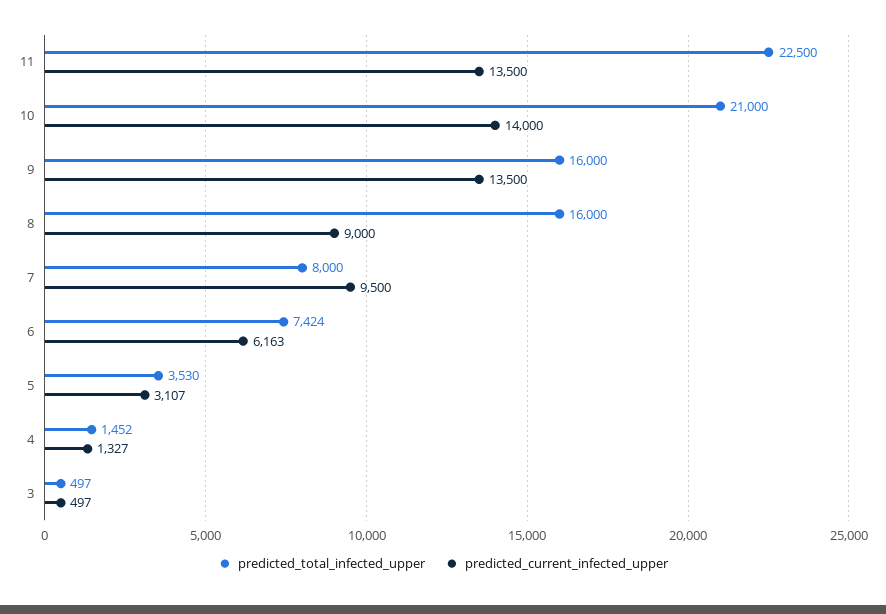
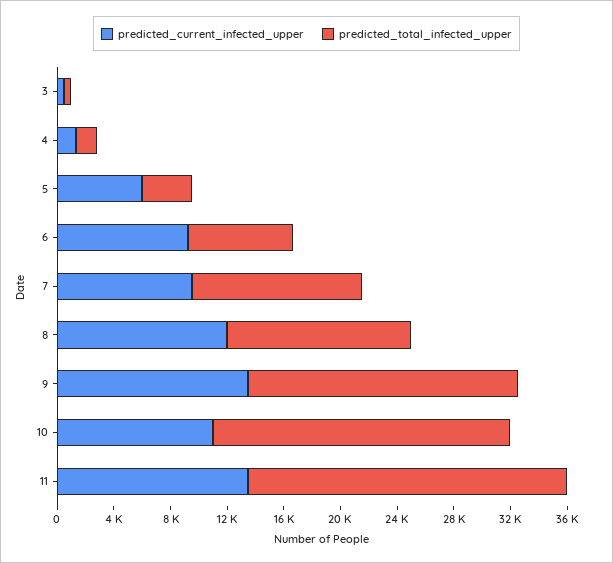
predicted_current_infected_upper, 10: 14000 -> 11000
predicted_total_infected_upper, 9: 16000 -> 19000
predicted_total_infected_upper, 8: 16000 -> 13000
predicted_current_infected_upper, 8: 9000 -> 12000
predicted_total_infected_upper, 7: 8000 -> 12000
predicted_current_infected_upper, 6: 6163 -> 9000
predicted_current_infected_upper, 5: 3107 -> 6000

